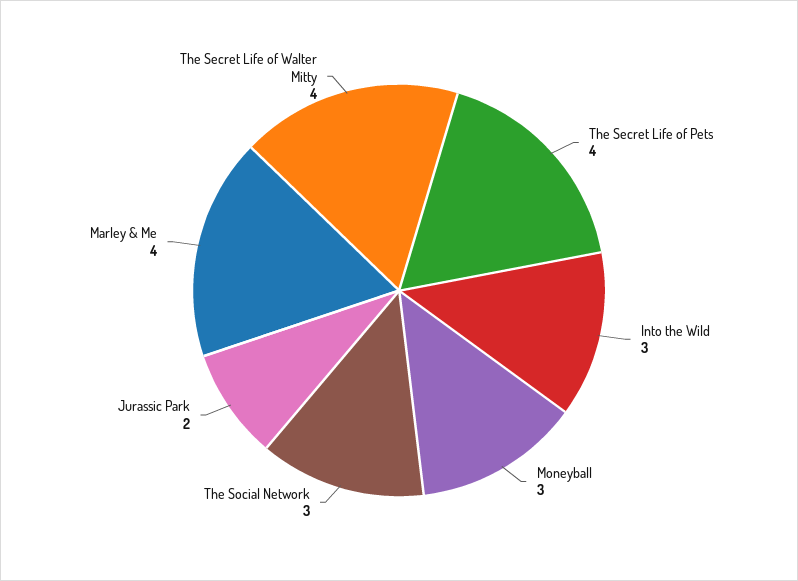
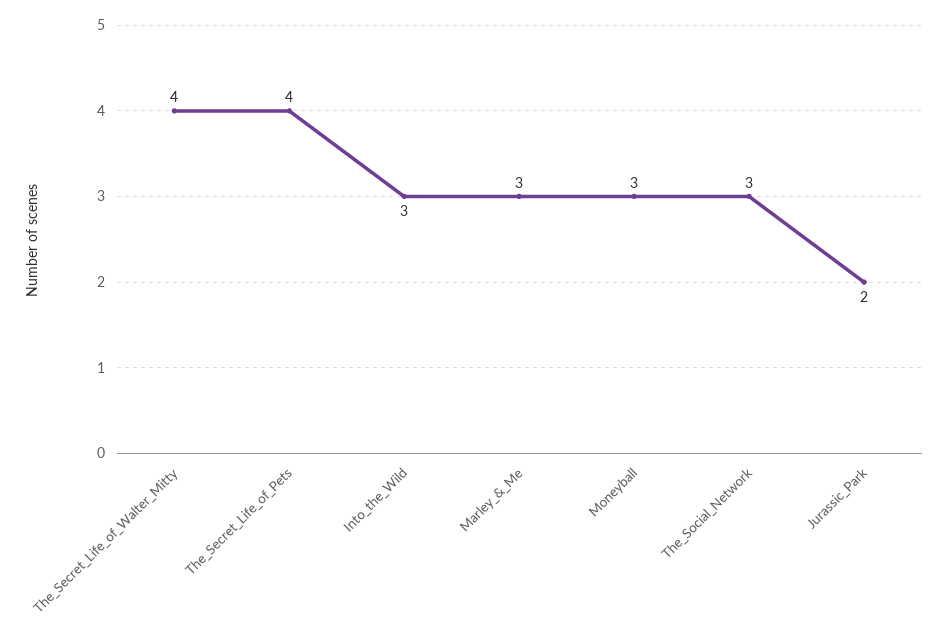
Marley & Me: 4 -> 3

